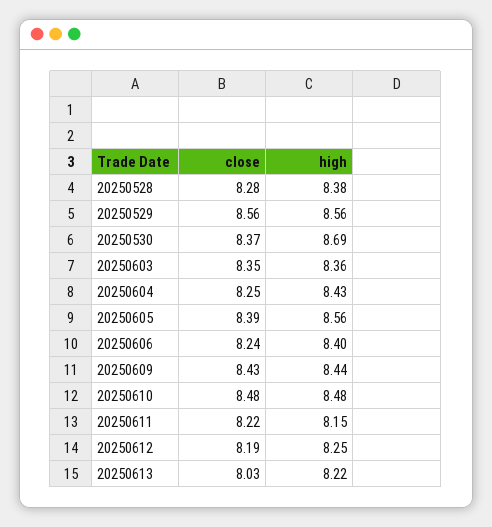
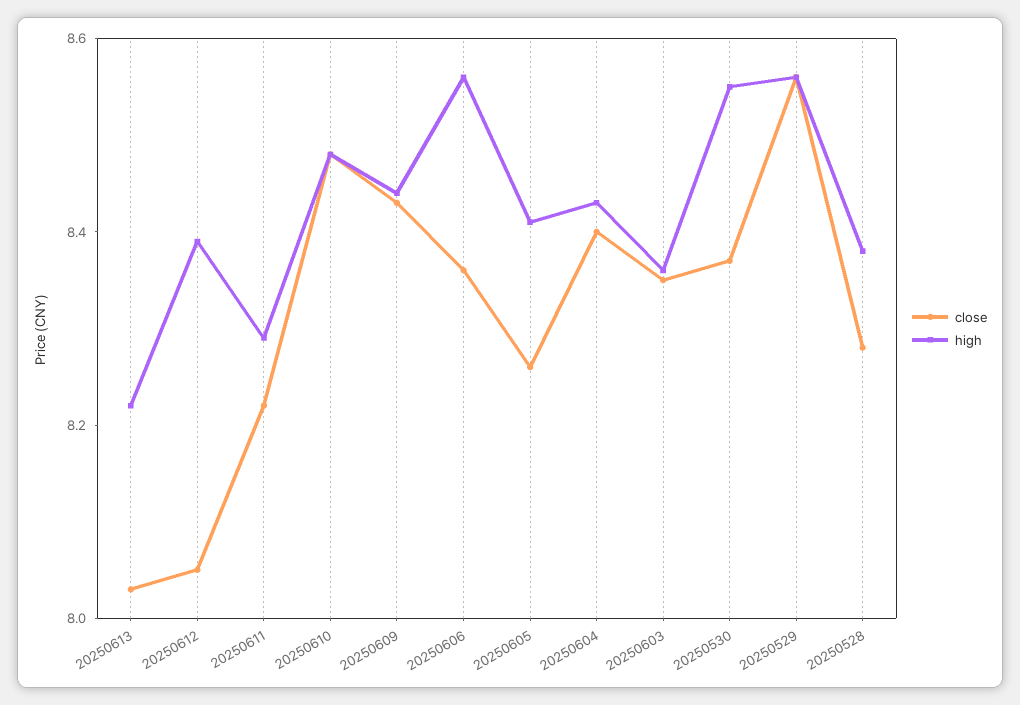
high, 20250530: 8.69 -> 8.55
close, 20250604: 8.25 -> 8.4
close, 20250605: 8.39 -> 8.25
high, 20250605: 8.56 -> 8.4
close, 20250606: 8.24 -> 8.35
high, 20250606: 8.4 -> 8.55
high, 20250611: 8.15 -> 8.3
close, 20250612: 8.19 -> 8.05
high, 20250612: 8.25 -> 8.4

